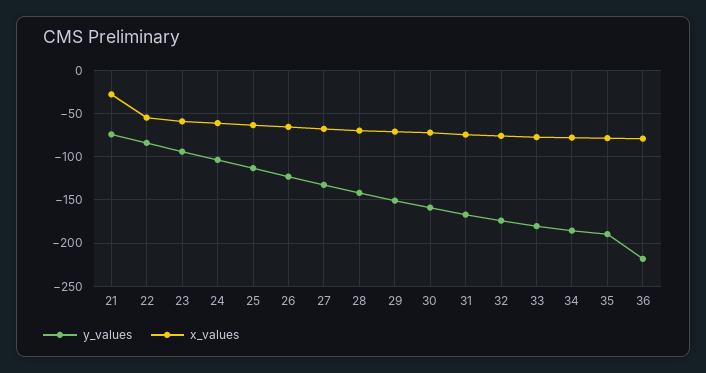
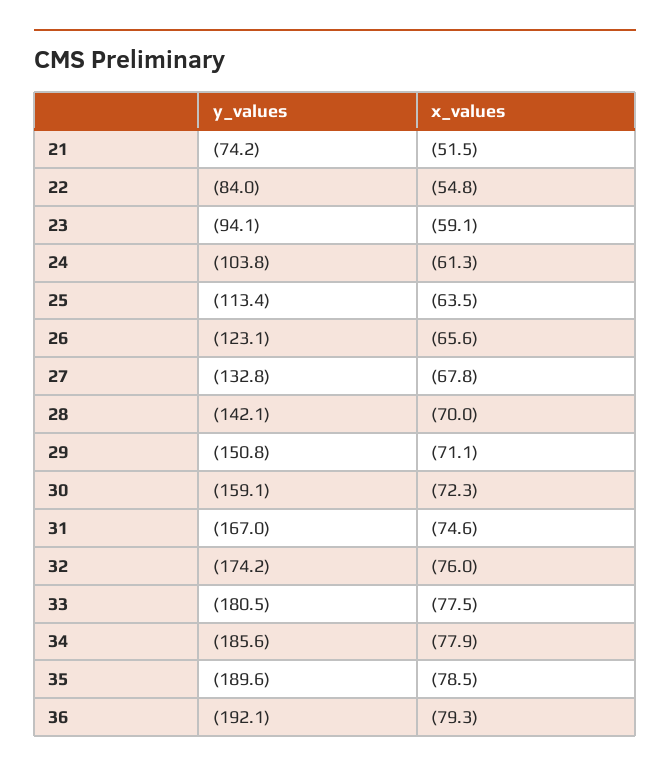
x_values, 21: -30 -> -51.5
y_values, 36: -220 -> -192.1

